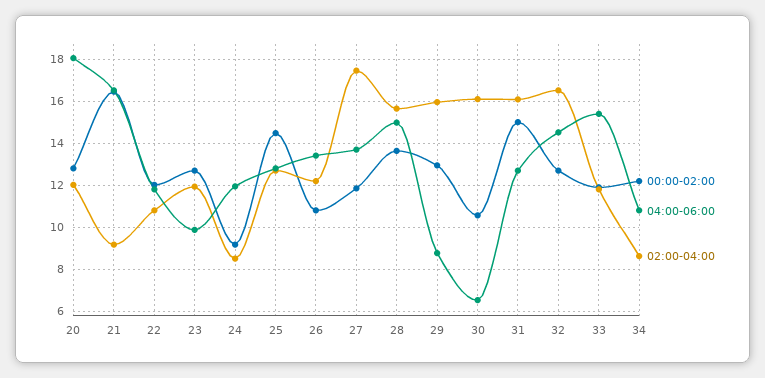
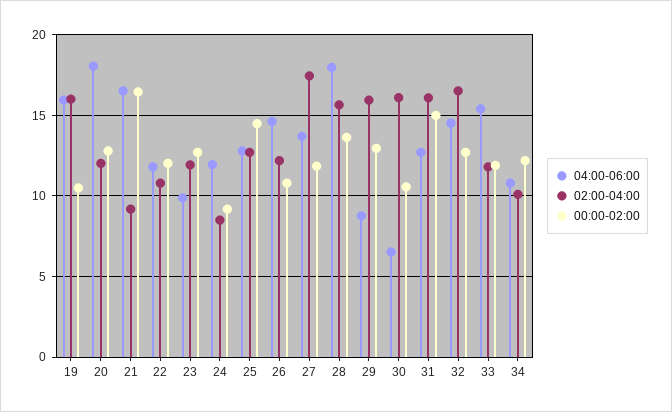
04:00-06:00, 26: 13.5 -> 14.5
04:00-06:00, 28: 15 -> 18
02:00-04:00, 34: 8.5 -> 10
04:00-06:00, 19: none -> 16
02:00-04:00, 19: none -> 16
00:00-02:00, 19: none -> 10.5

